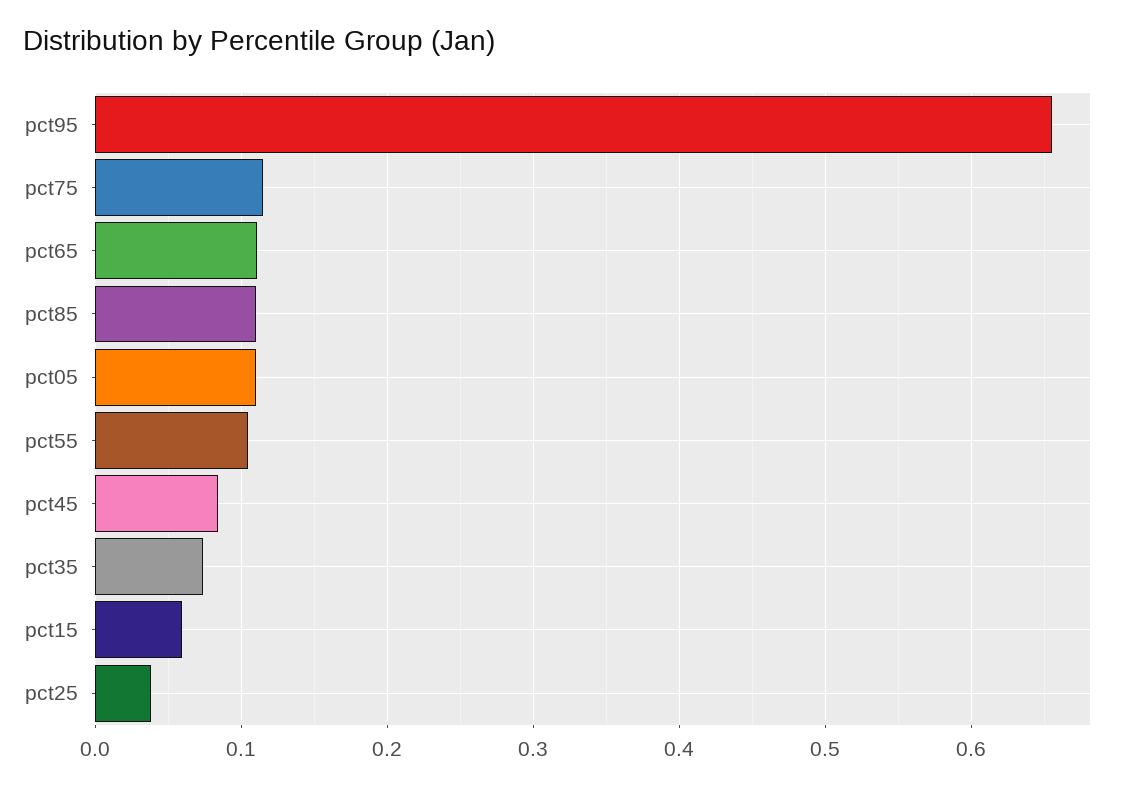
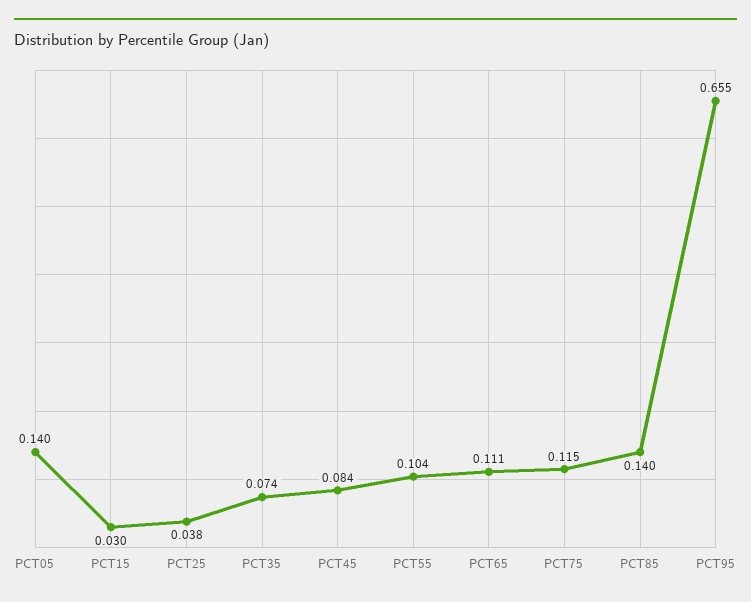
pct85: 0.11 -> 0.14
pct05: 0.11 -> 0.14
pct15: 0.06 -> 0.03

